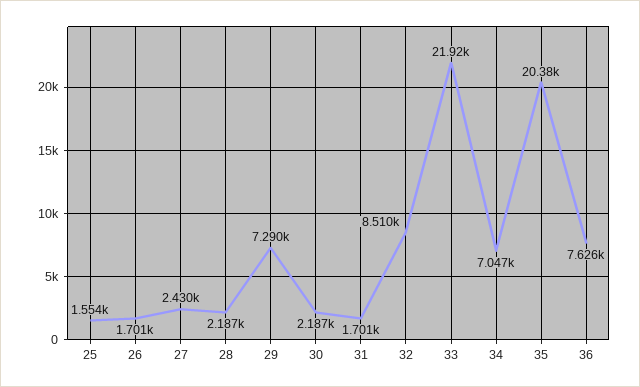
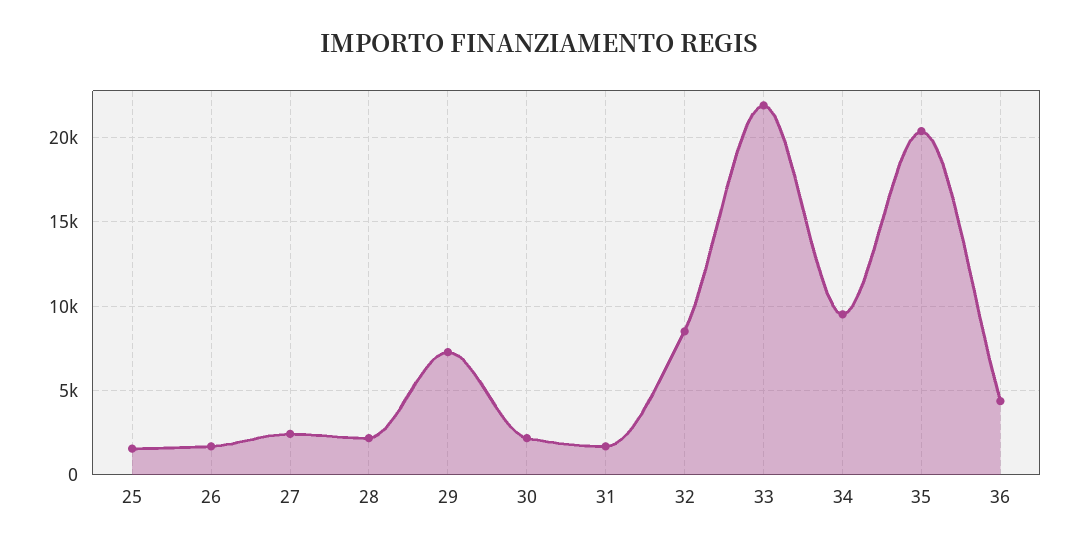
34: 7047 -> 9500
36: 7626 -> 4500

